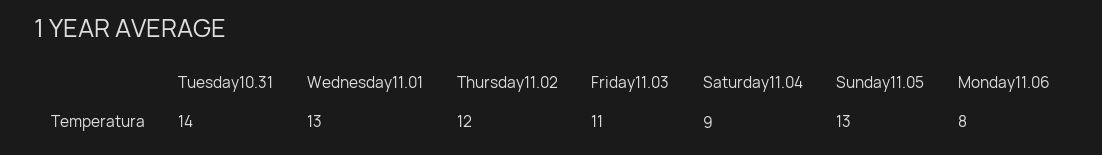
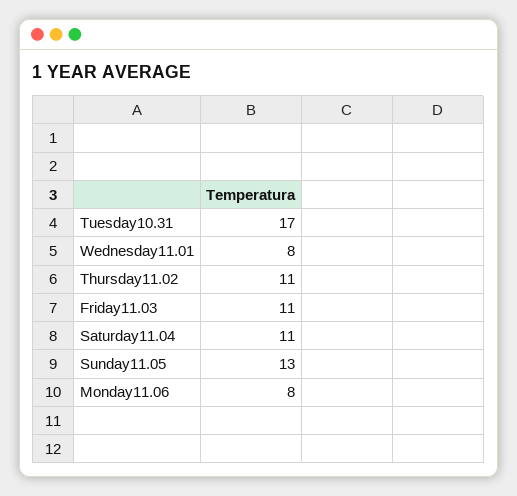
Tuesday10.31: 14 -> 17
Wednesday11.01: 13 -> 8
Thursday11.02: 12 -> 11
Saturday11.04: 9 -> 11

